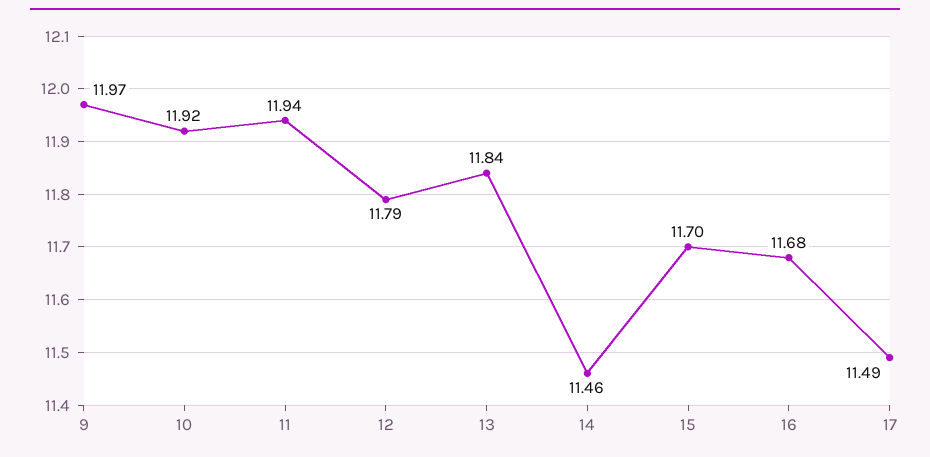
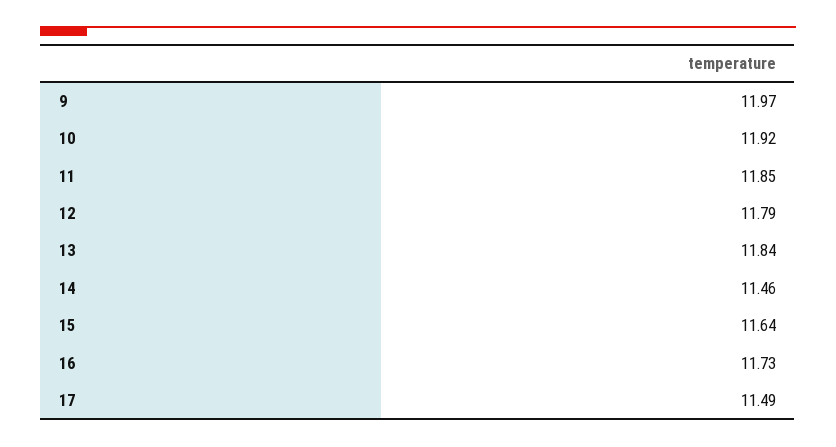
11: 11.94 -> 11.85
15: 11.7 -> 11.64
16: 11.68 -> 11.73

